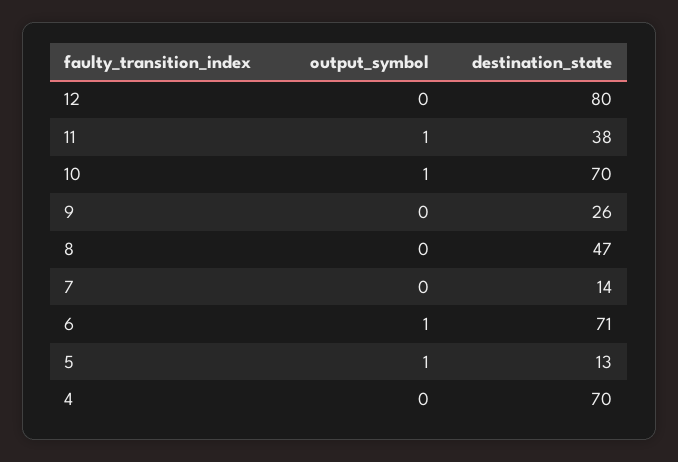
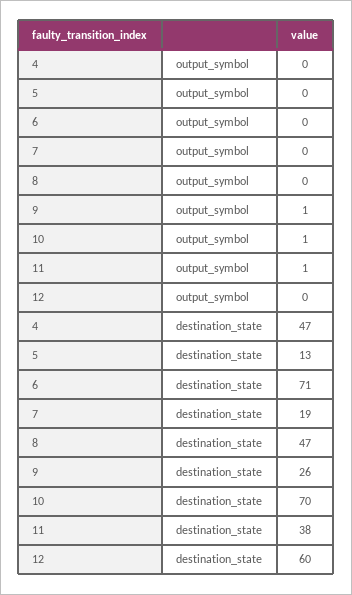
destination_state, 12: 80 -> 60
output_symbol, 9: 0 -> 1
destination_state, 7: 14 -> 19
output_symbol, 6: 1 -> 0
output_symbol, 5: 1 -> 0
destination_state, 4: 70 -> 47

